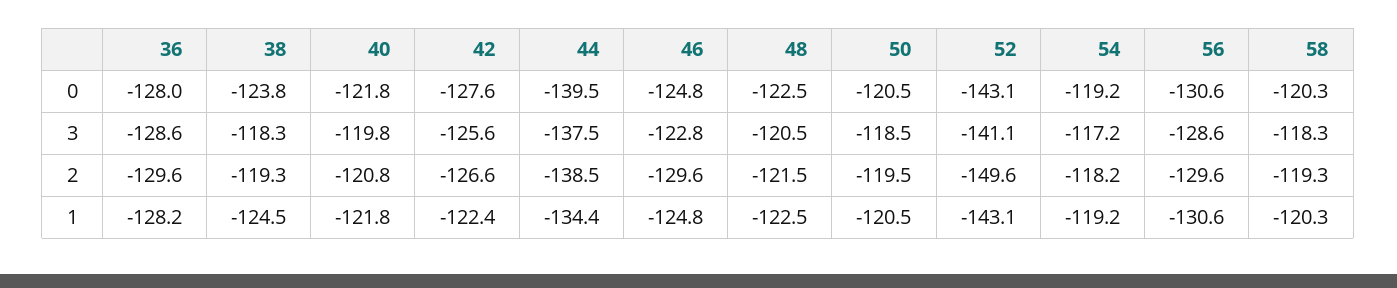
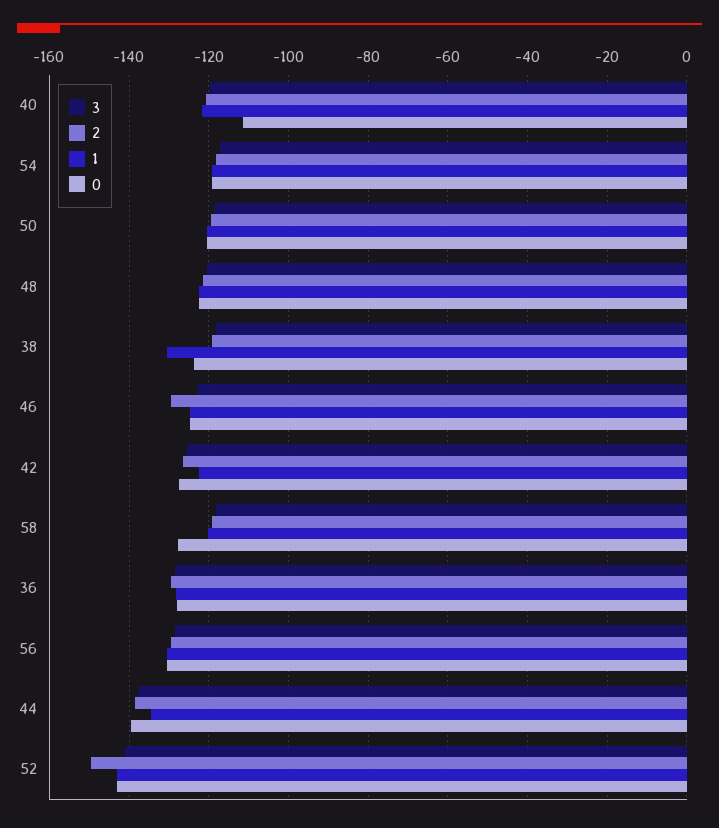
0, 40: -121.8 -> -112
0, 58: -120.3 -> -128
1, 38: -124.5 -> -130

